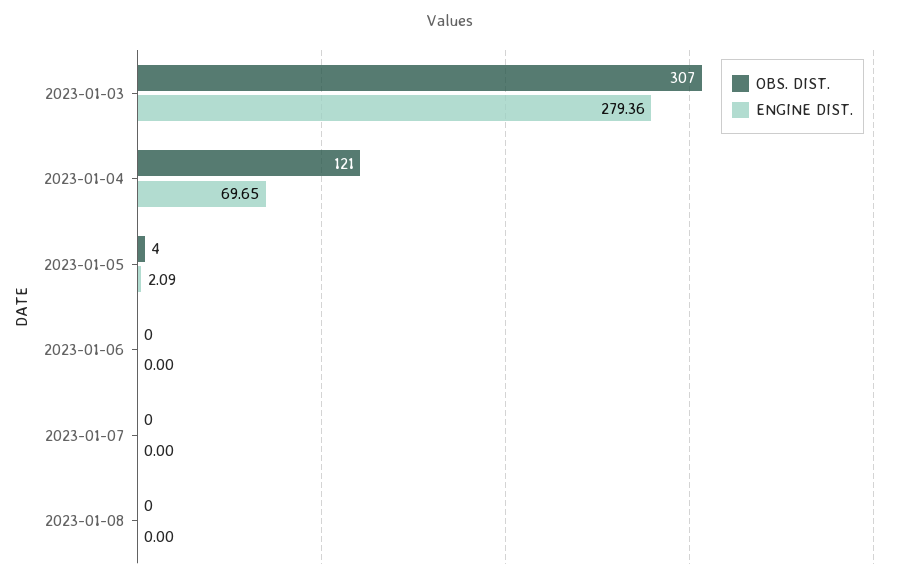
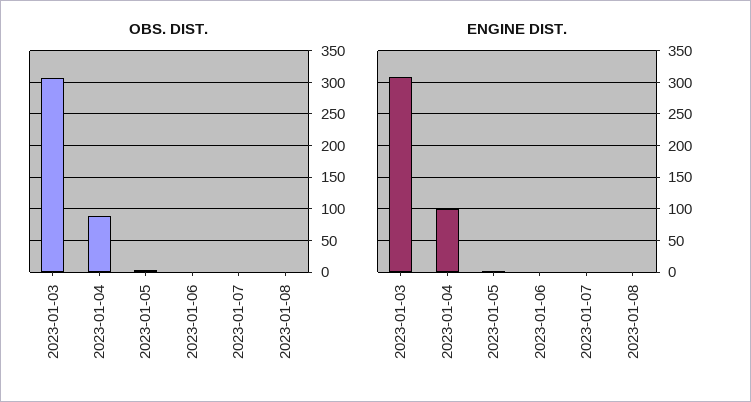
ENGINE DIST., 2023-01-03: 279.36 -> 310
OBS. DIST., 2023-01-04: 121 -> 90
ENGINE DIST., 2023-01-04: 69.65 -> 100

